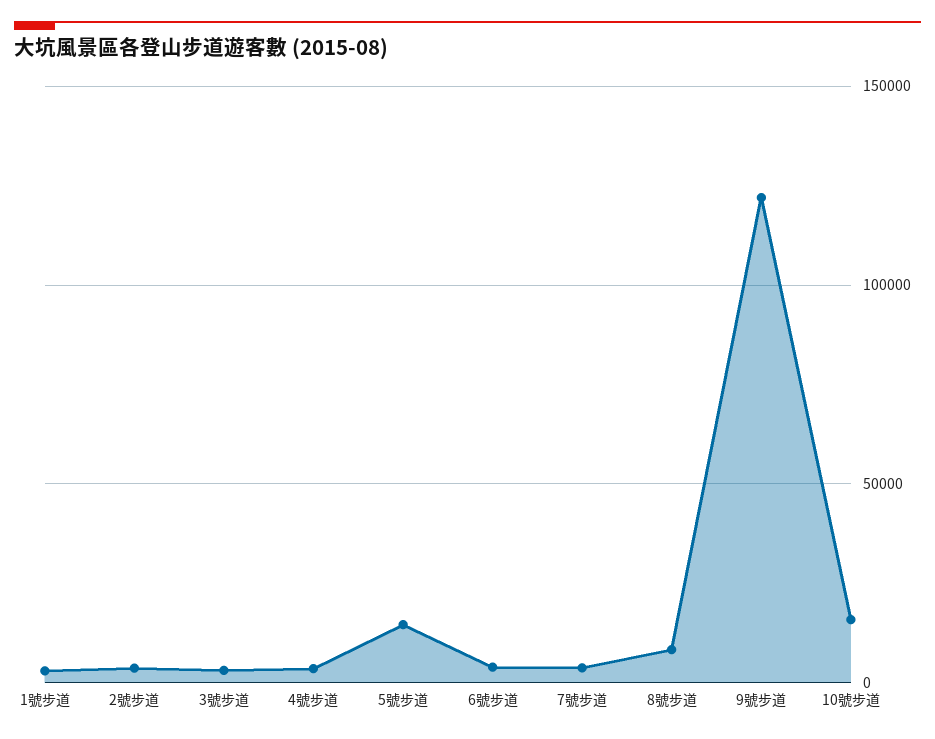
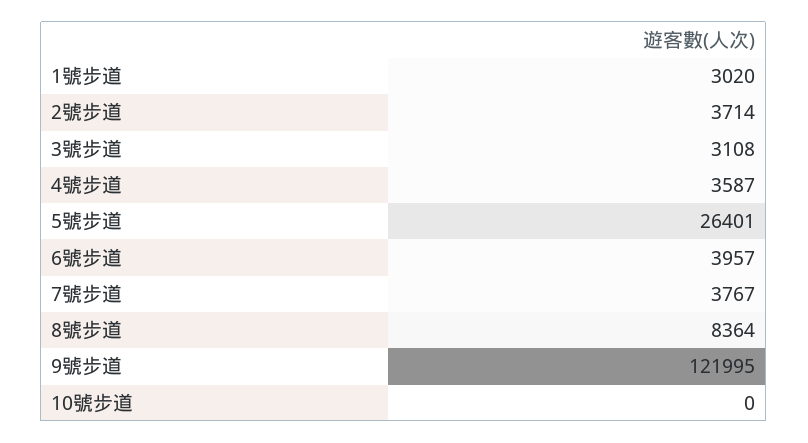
5號步道: 15000 -> 26401
10號步道: 15000 -> 0

